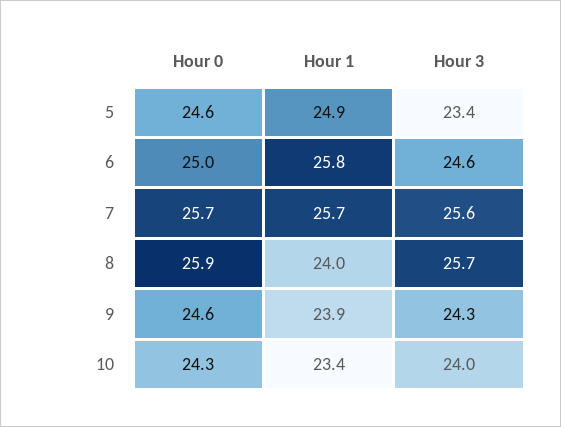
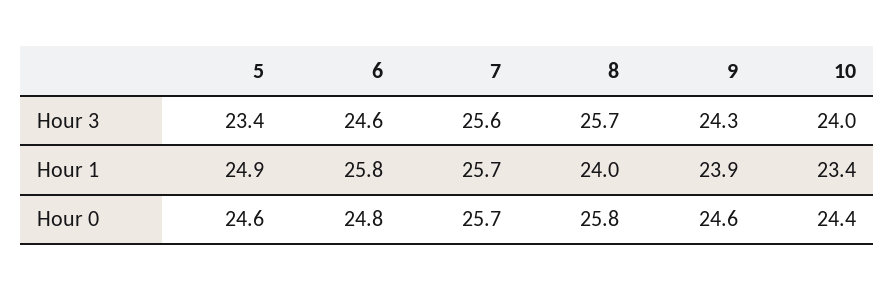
Hour 0, 6: 25 -> 24.8
Hour 0, 8: 25.9 -> 25.8
Hour 0, 10: 24.3 -> 24.4

